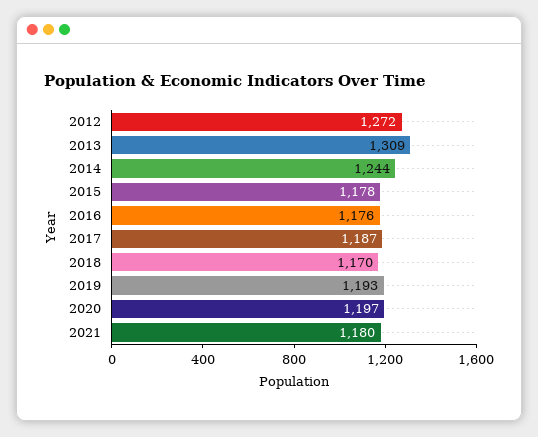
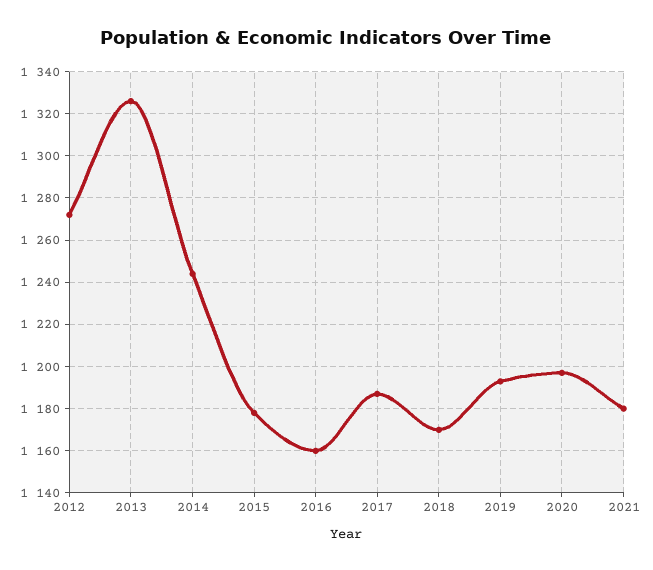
2013: 1309 -> 1325
2016: 1176 -> 1160

